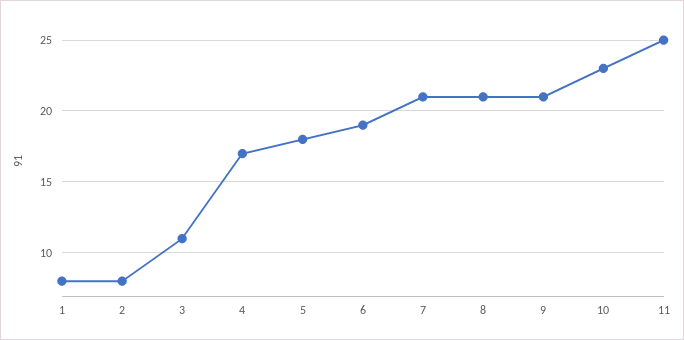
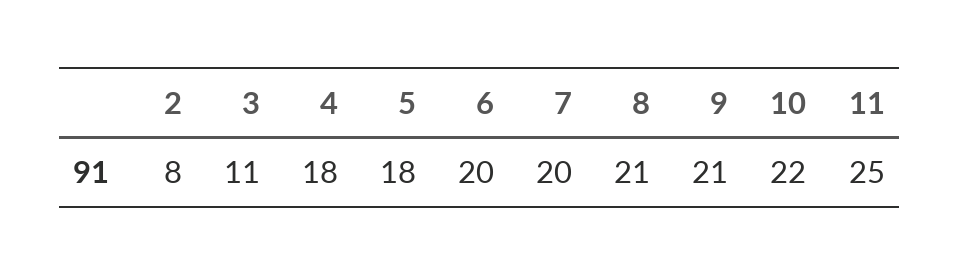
1: 8 -> none
4: 17 -> 18
6: 19 -> 20
7: 21 -> 20
10: 23 -> 22

